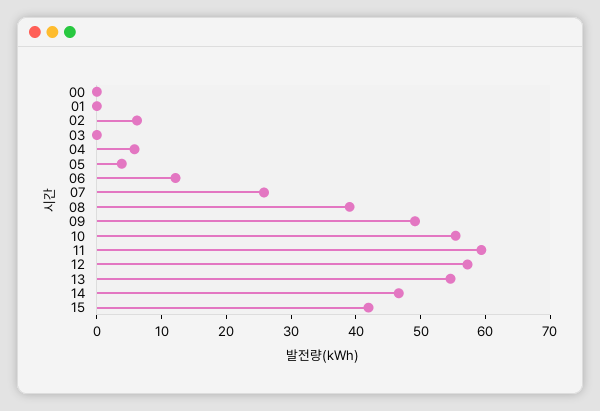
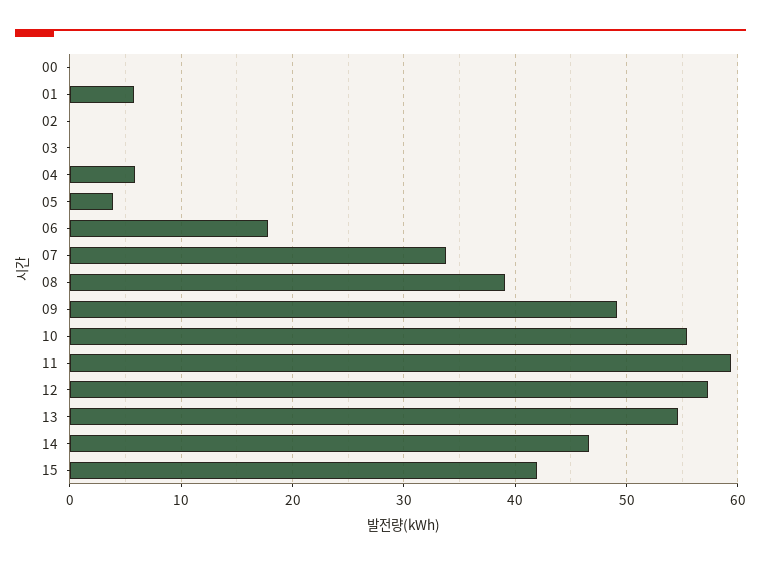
01: 0 -> 6
02: 6 -> 0
06: 12 -> 18
07: 26 -> 34

